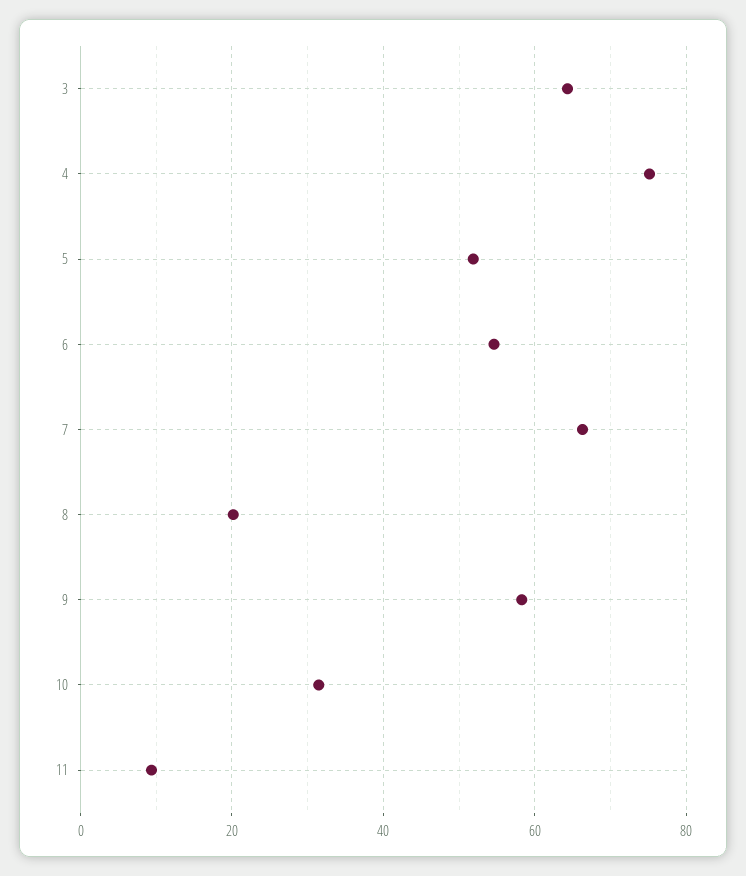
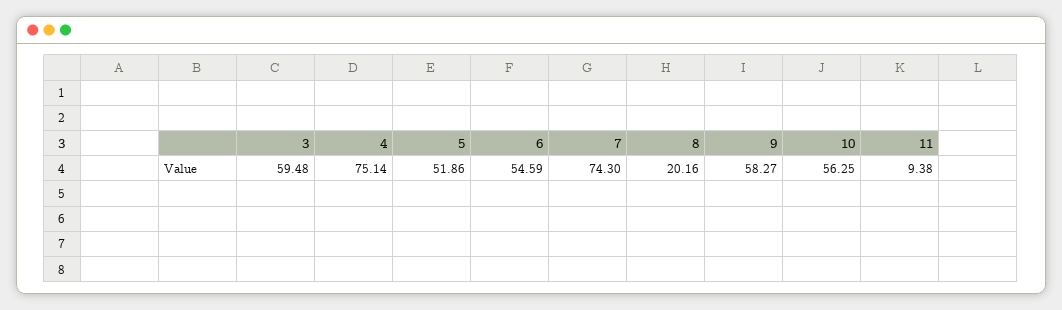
3: 64 -> 59.48
7: 66 -> 74.3
10: 32 -> 56.25

